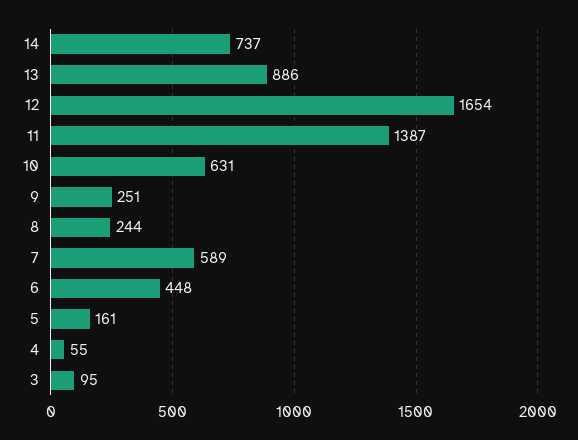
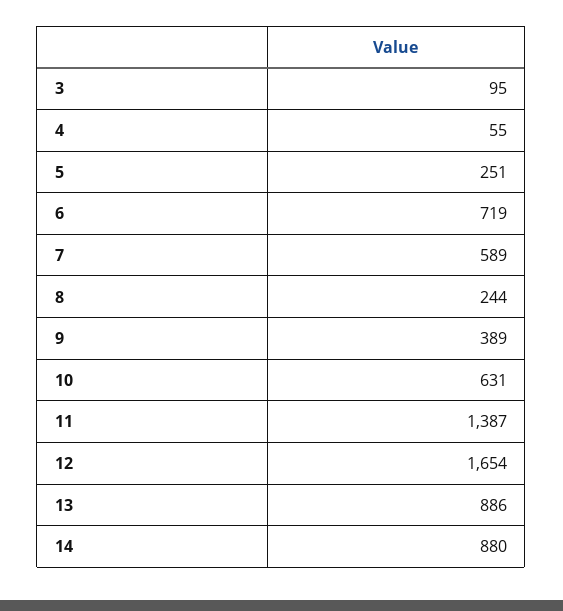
14: 737 -> 880
9: 251 -> 389
6: 448 -> 719
5: 161 -> 251

